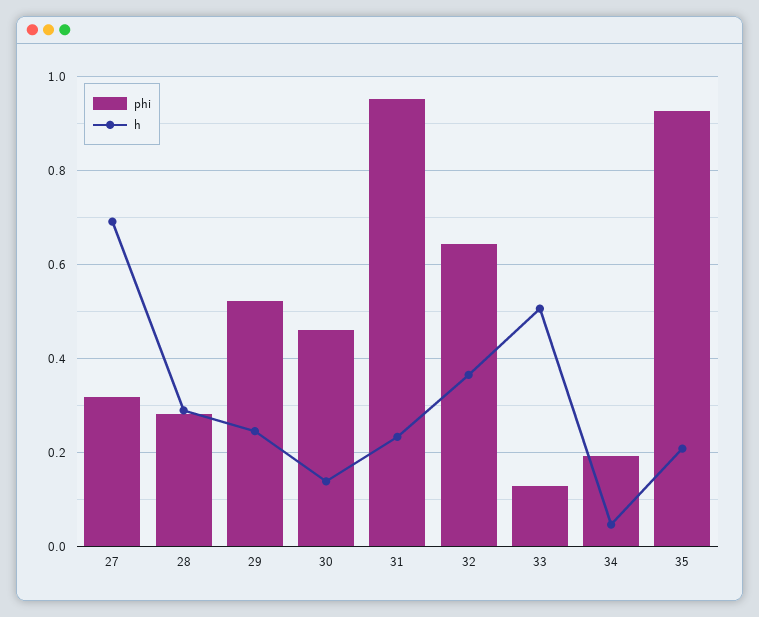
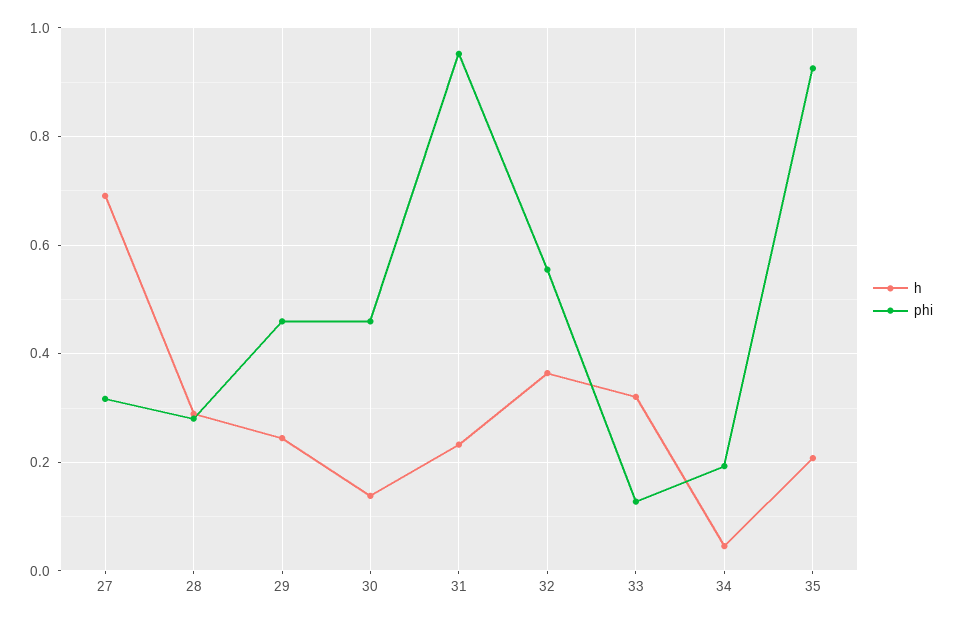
phi, 29: 0.52 -> 0.46
phi, 32: 0.64 -> 0.56
h, 33: 0.5 -> 0.32

